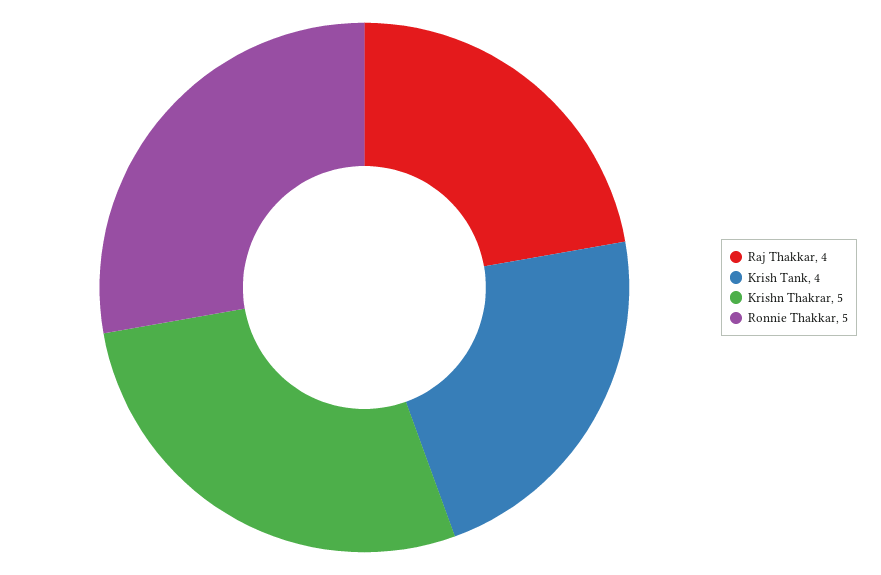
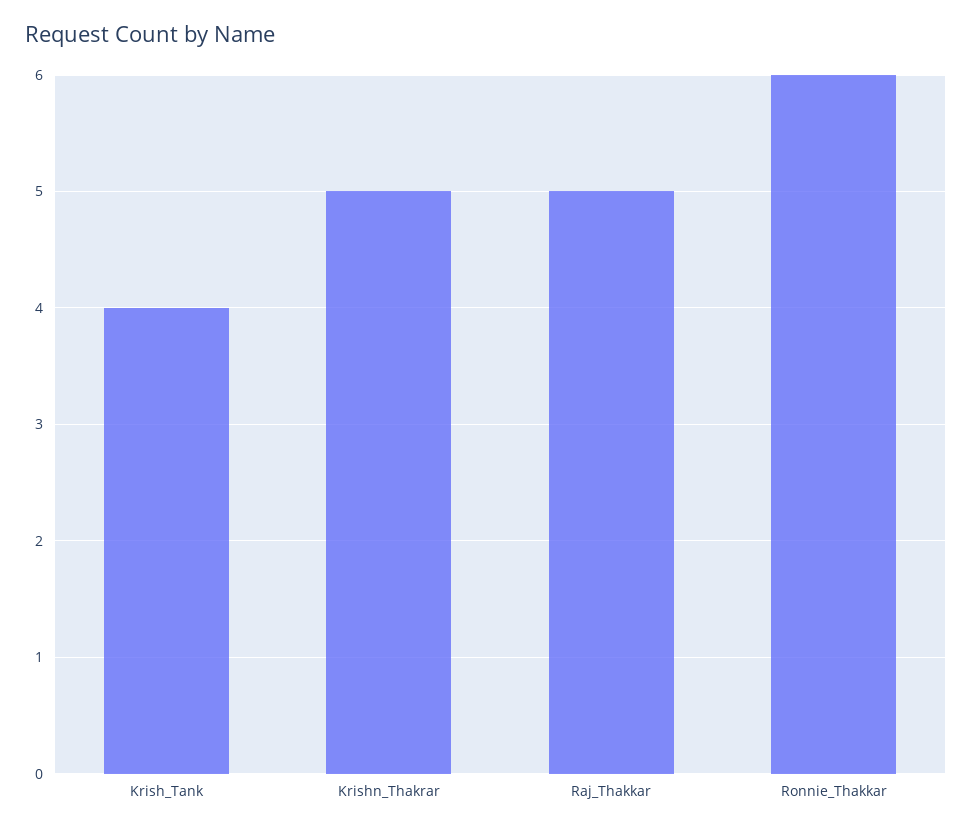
Raj Thakkar: 4 -> 5
Ronnie Thakkar: 5 -> 6

